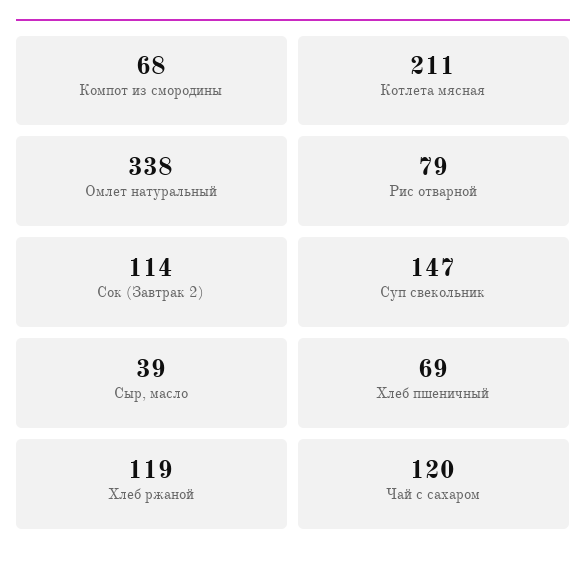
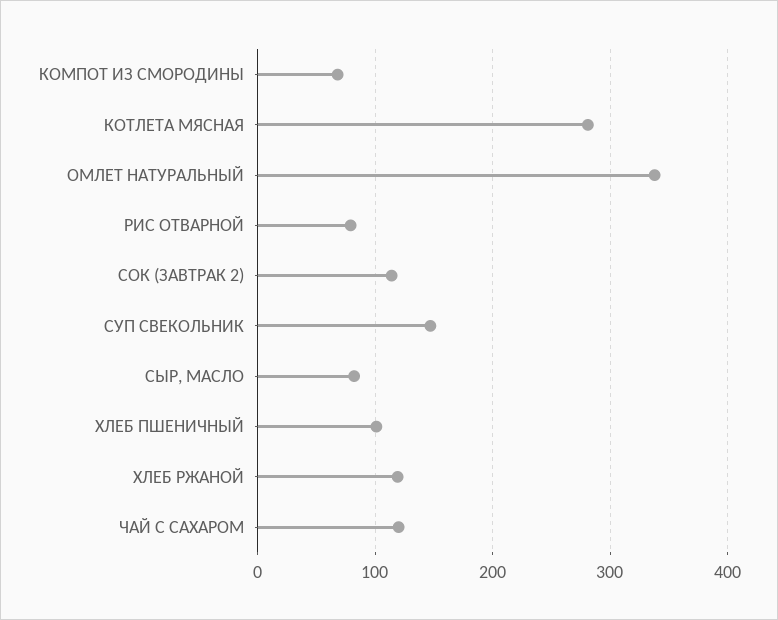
Котлета мясная: 211 -> 280
Сыр, масло: 39 -> 80
Хлеб пшеничный: 69 -> 100

